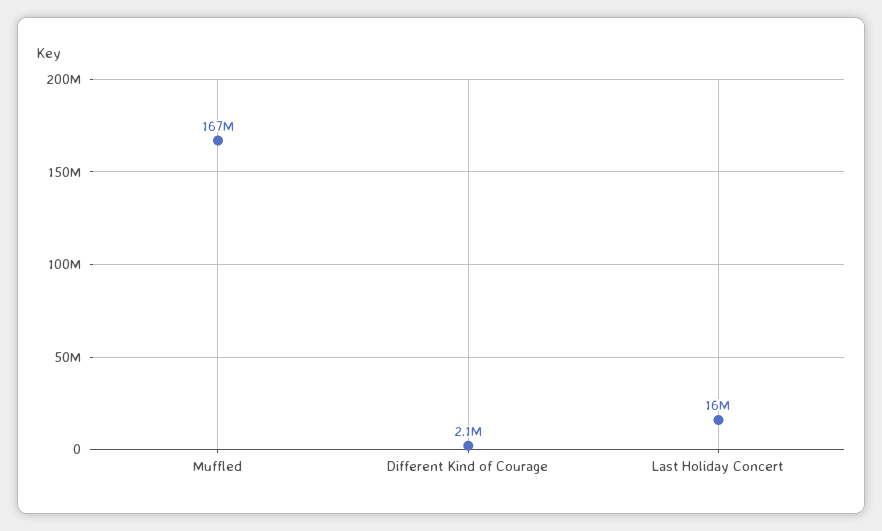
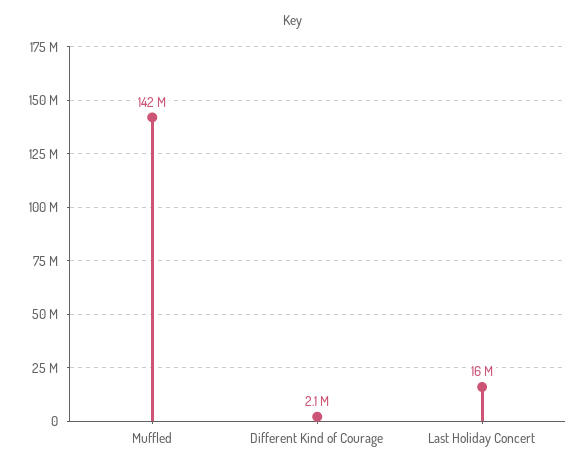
Muffled: 167000000 -> 142000000

